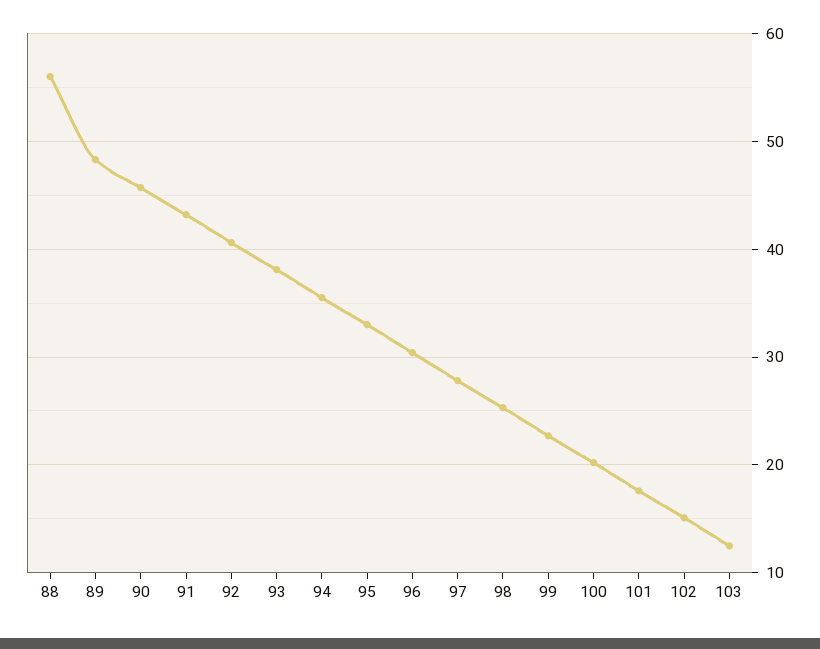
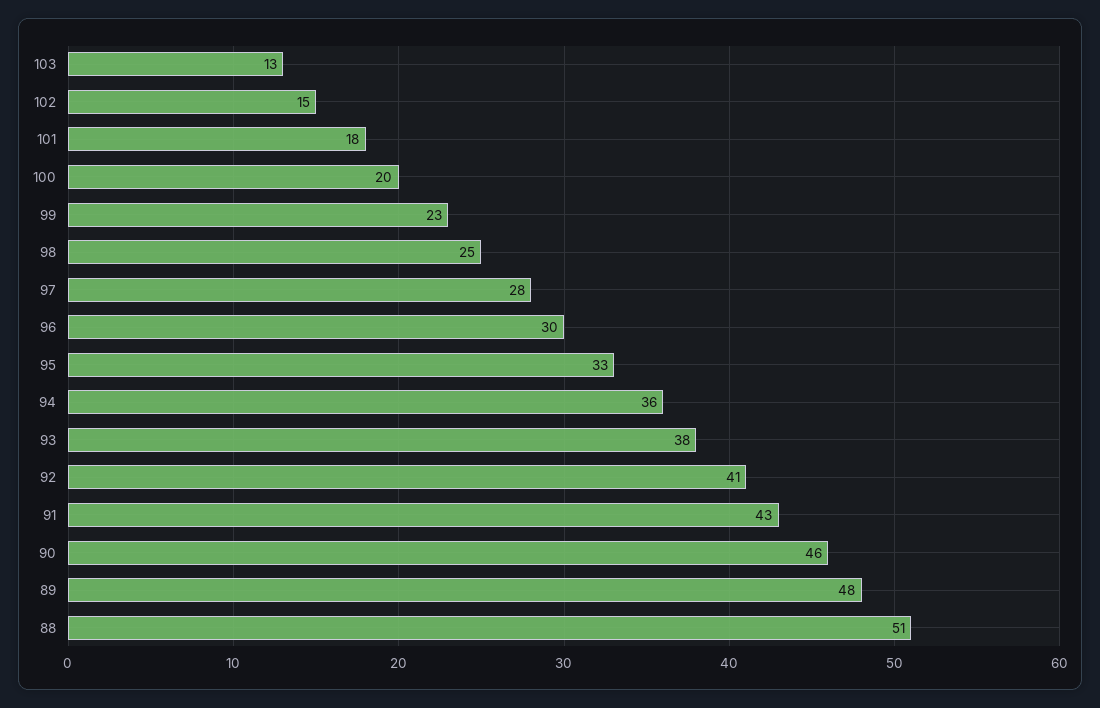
88: 56 -> 51

